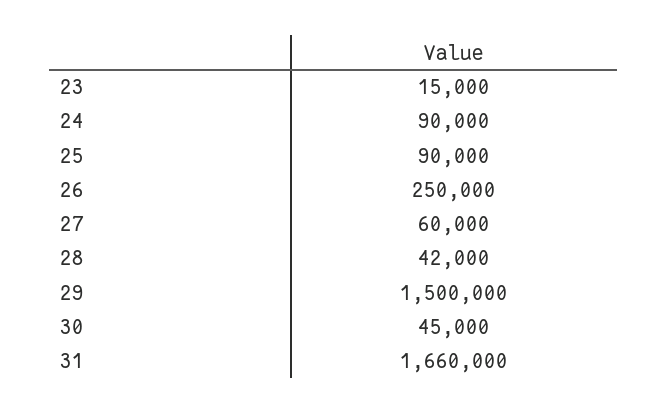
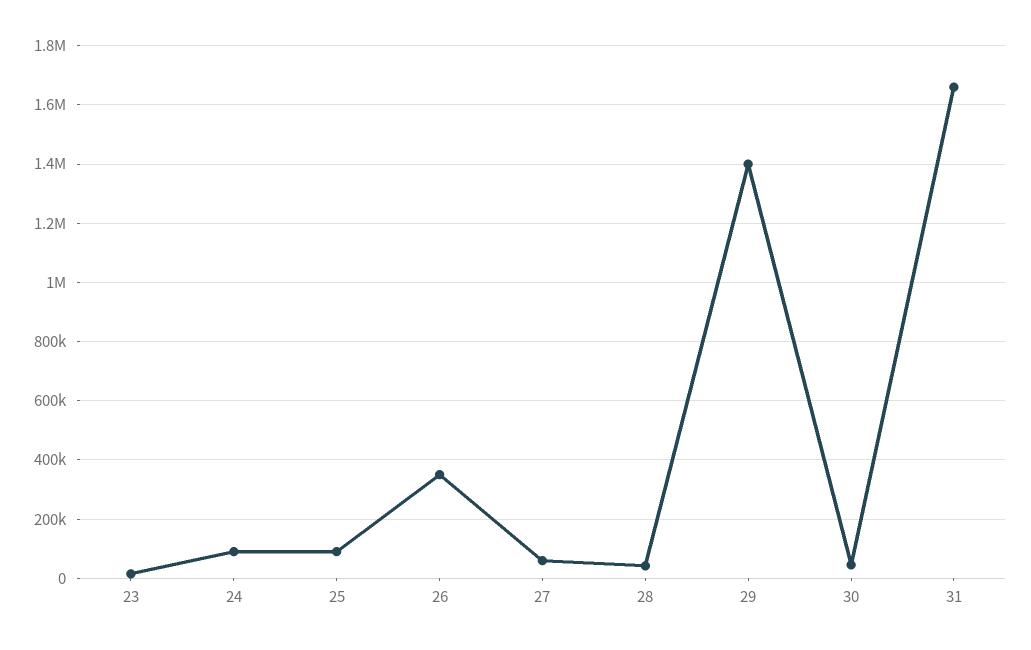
26: 250000 -> 350000
29: 1500000 -> 1400000

